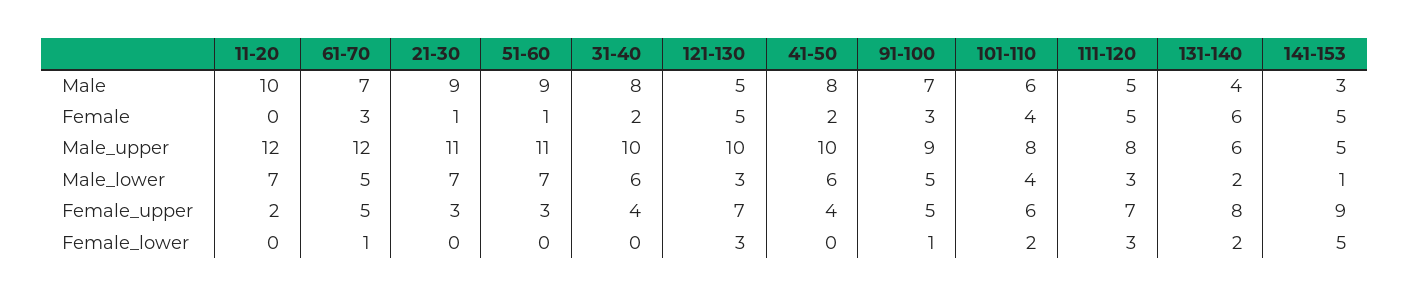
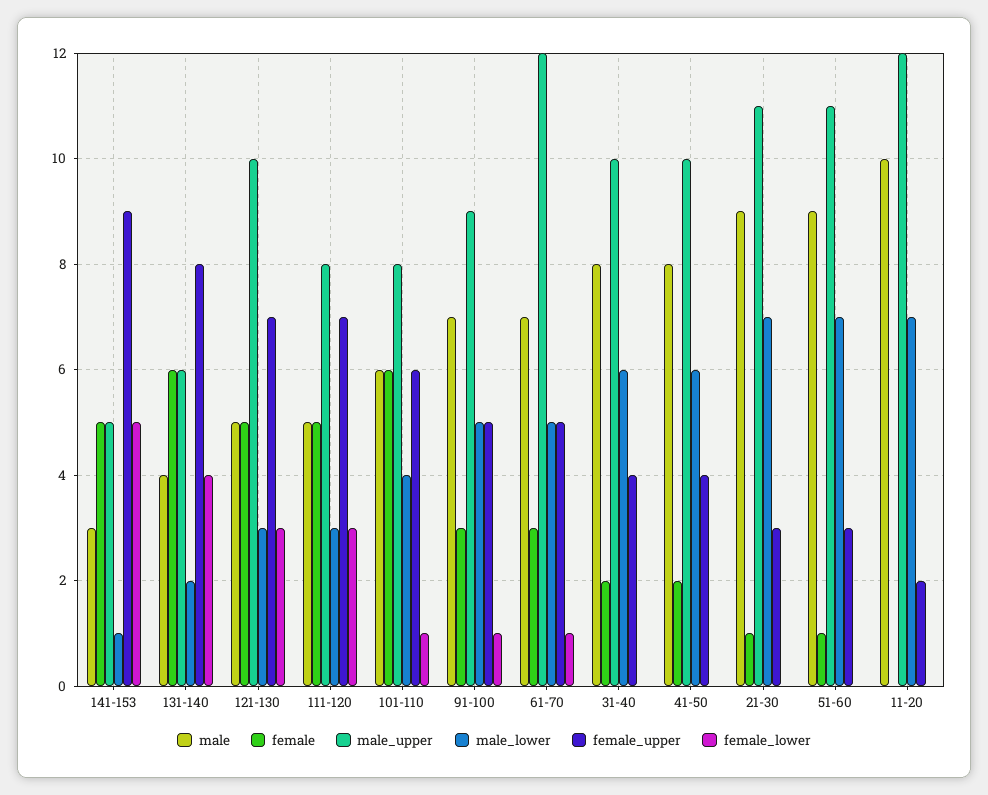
Female, 101-110: 4 -> 6
Female_lower, 101-110: 2 -> 1
Female_lower, 131-140: 2 -> 4

